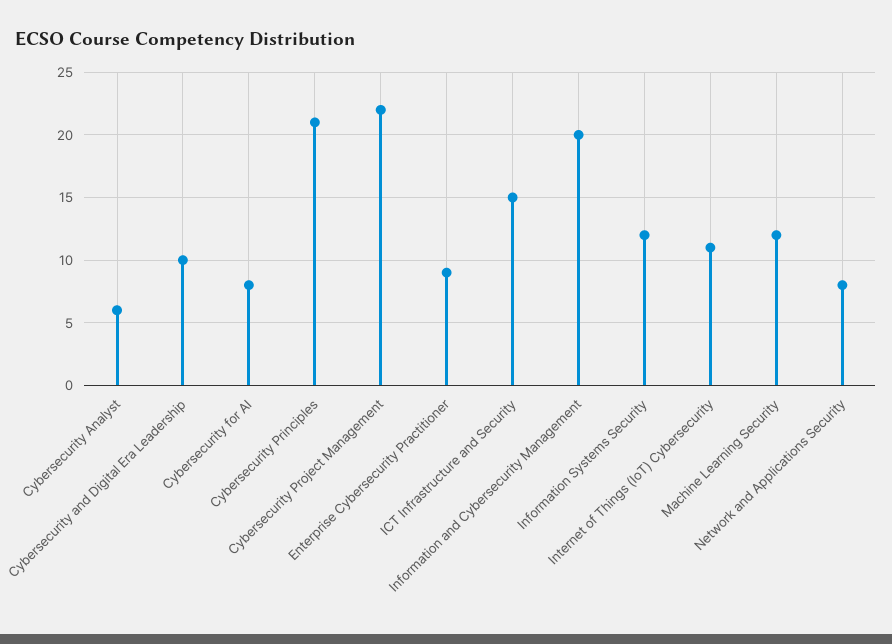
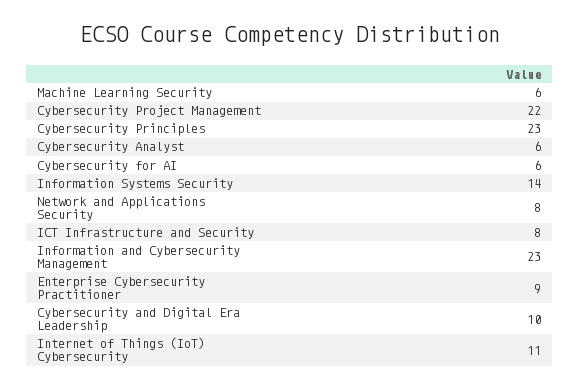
Cybersecurity for AI: 8 -> 6
Cybersecurity Principles: 21 -> 23
ICT Infrastructure and Security: 15 -> 8
Information and Cybersecurity Management: 20 -> 23
Information Systems Security: 12 -> 14
Machine Learning Security: 12 -> 6

